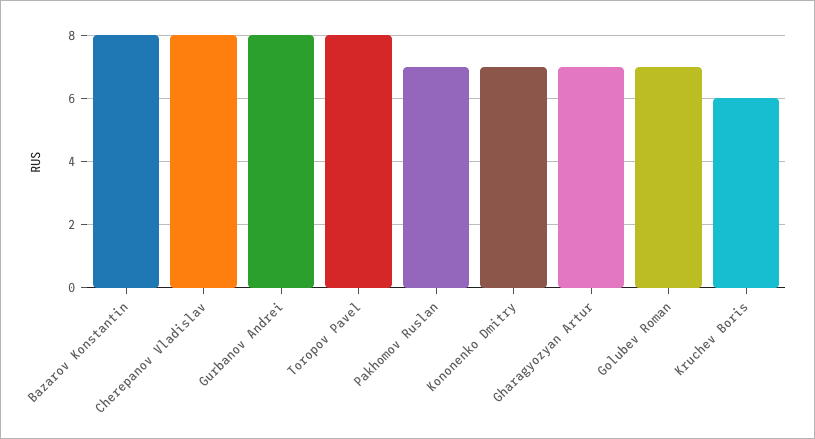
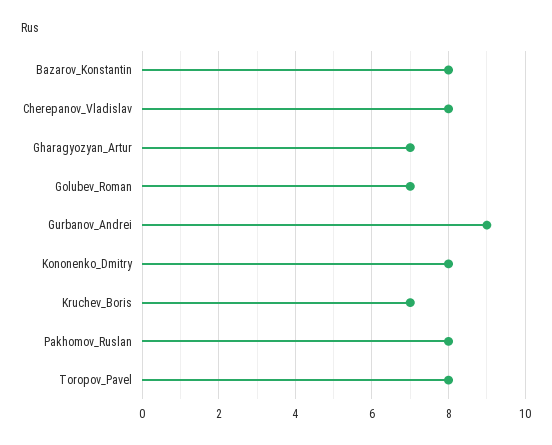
Gurbanov Andrei: 8 -> 9
Pakhomov Ruslan: 7 -> 8
Kononenko Dmitry: 7 -> 8
Kruchev Boris: 6 -> 7

